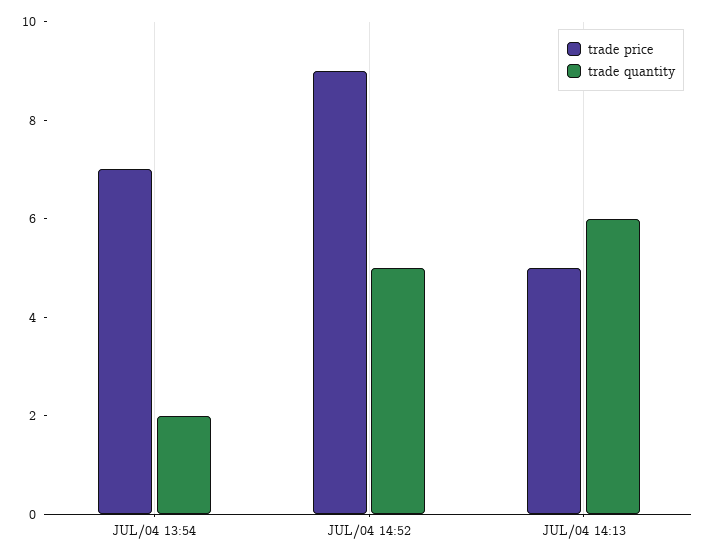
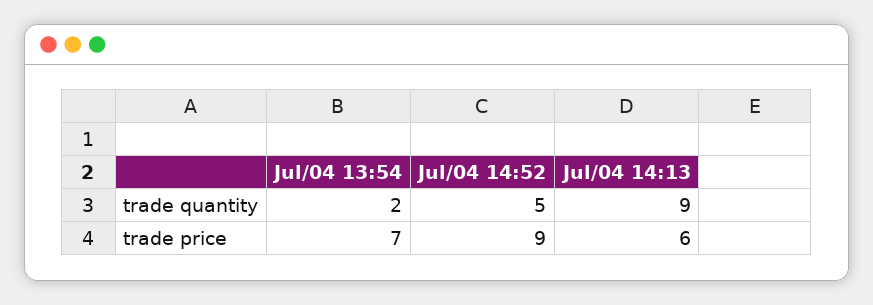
trade price, JUL/04 14:13: 5 -> 6
trade quantity, JUL/04 14:13: 6 -> 9

